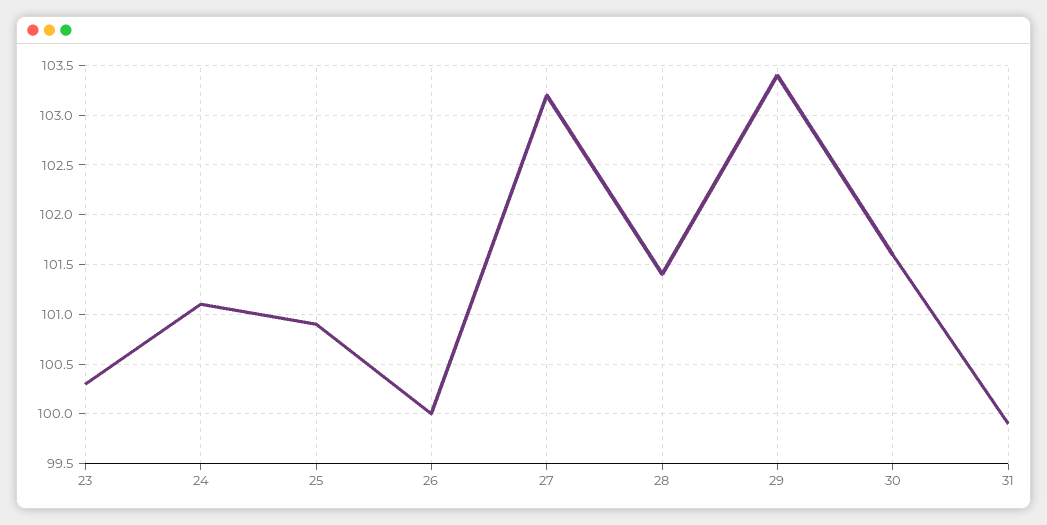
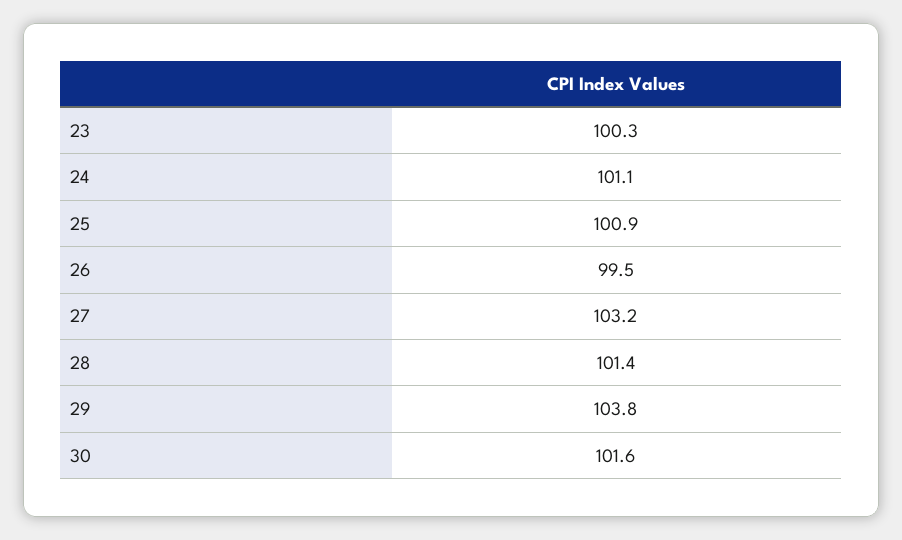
26: 100 -> 99.5
29: 103.4 -> 103.8
31: 99.9 -> none

